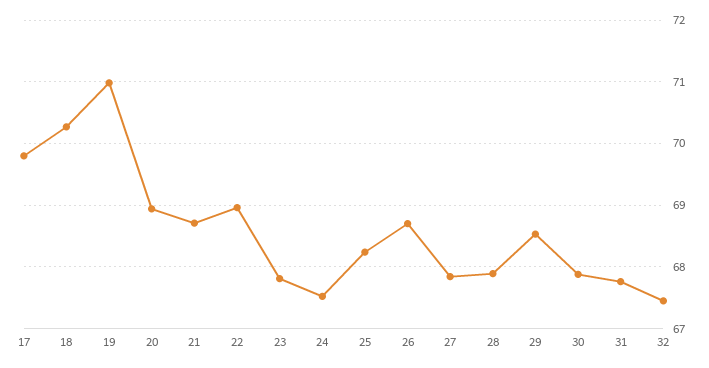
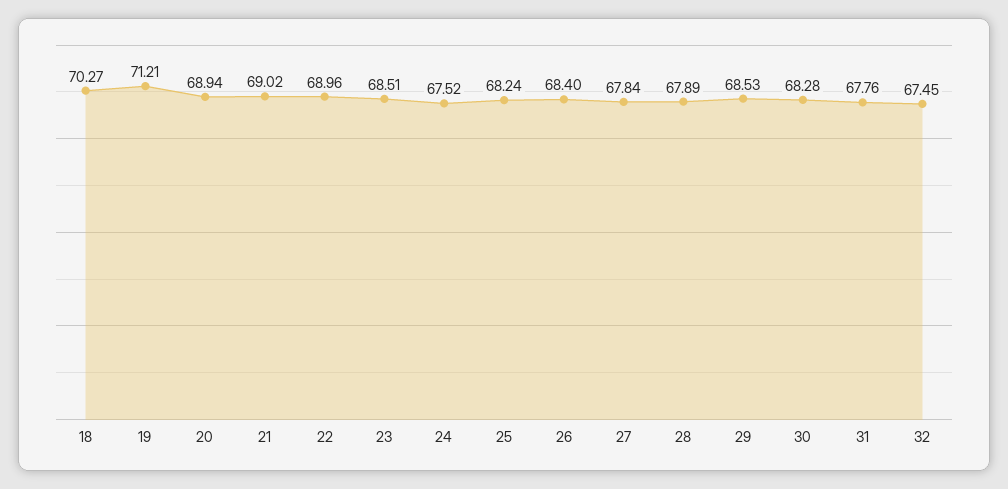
17: 69.8 -> none
19: 71 -> 71.21
21: 68.7 -> 69.02
23: 67.8 -> 68.51
26: 68.7 -> 68.4
30: 67.9 -> 68.28

